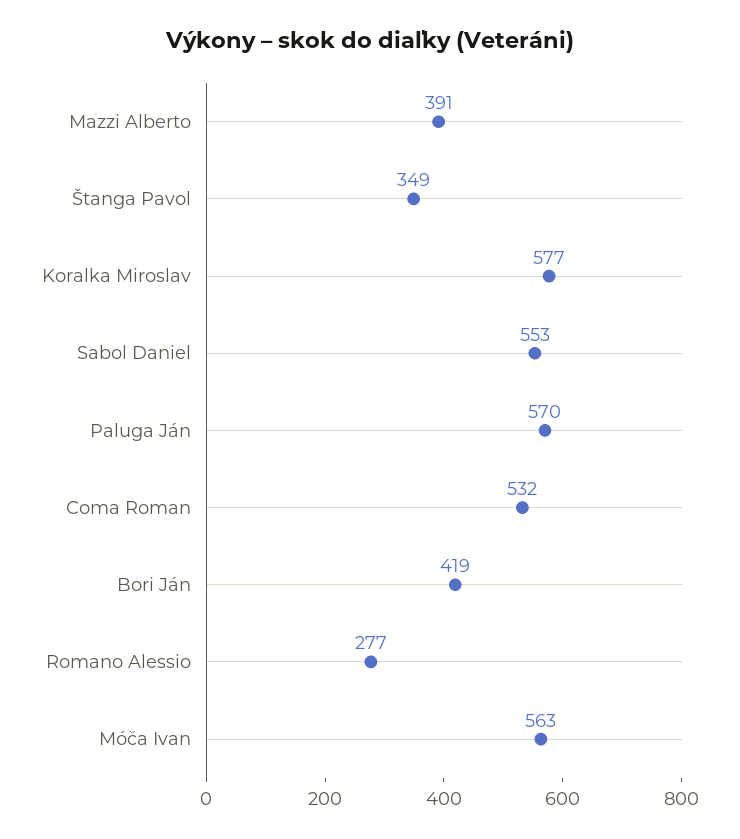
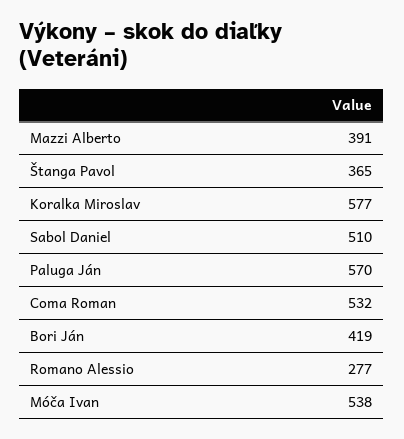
Štanga Pavol: 349 -> 365
Sabol Daniel: 553 -> 510
Móča Ivan: 563 -> 538

